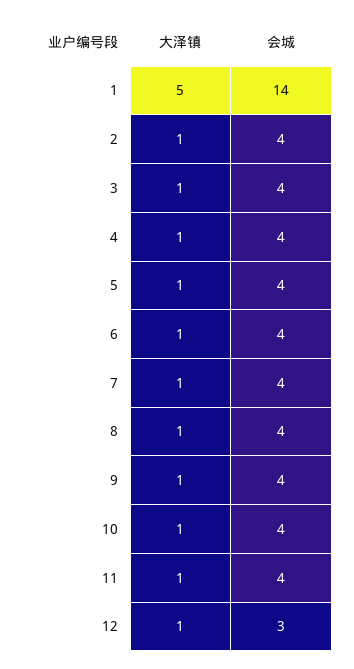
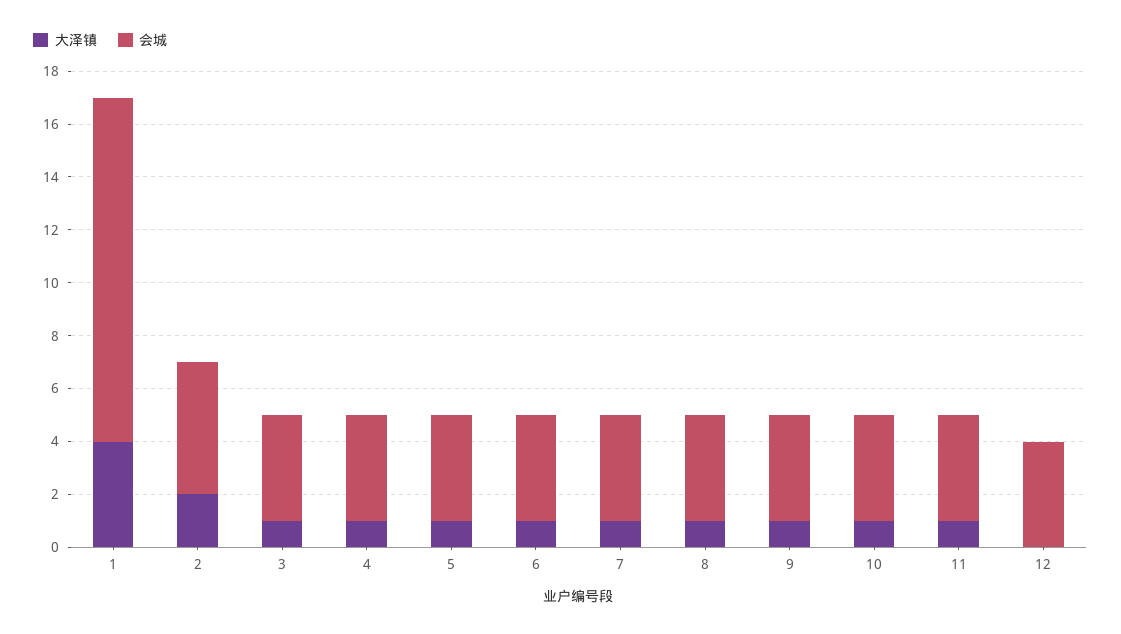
大泽镇, 1: 5 -> 4
会城, 1: 14 -> 13
大泽镇, 2: 1 -> 2
会城, 2: 4 -> 5
大泽镇, 12: 1 -> 0
会城, 12: 3 -> 4

